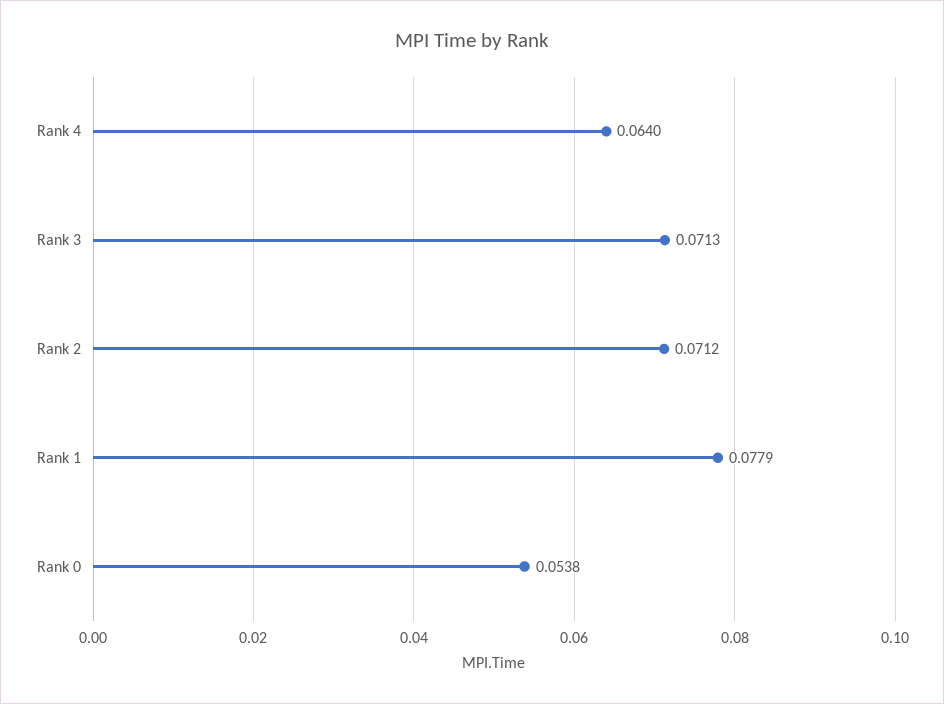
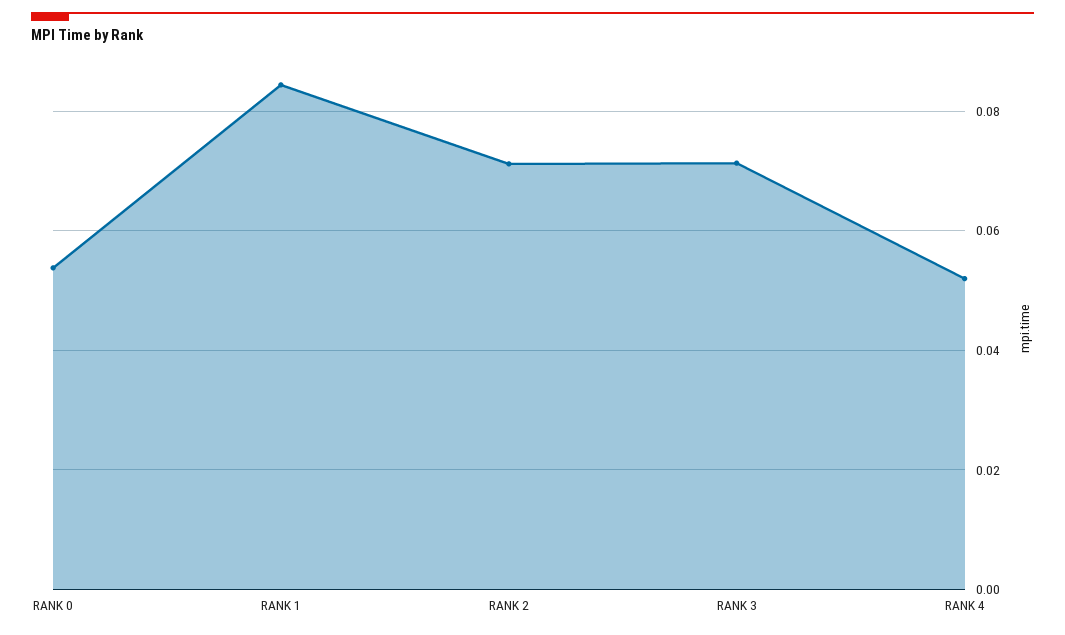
Rank 4: 0.064 -> 0.052
Rank 1: 0.0779 -> 0.084

